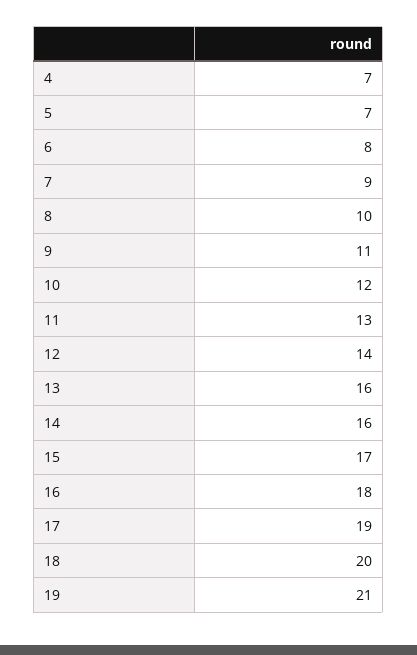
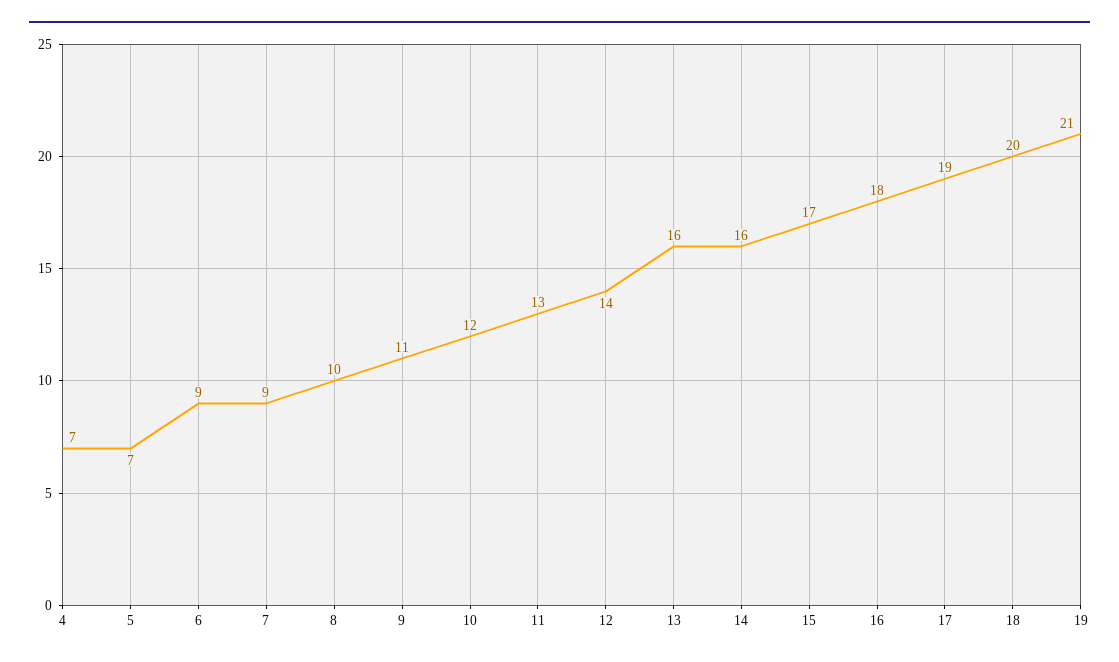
6: 8 -> 9

